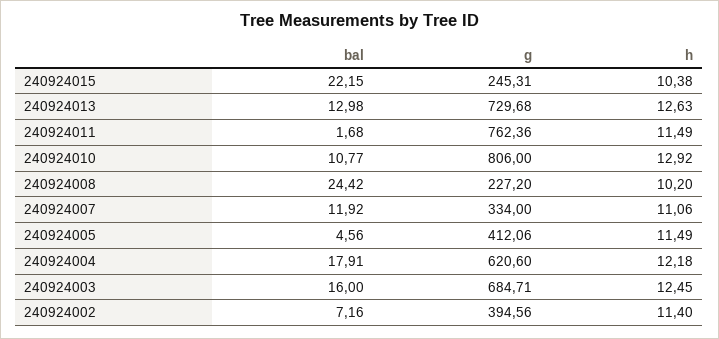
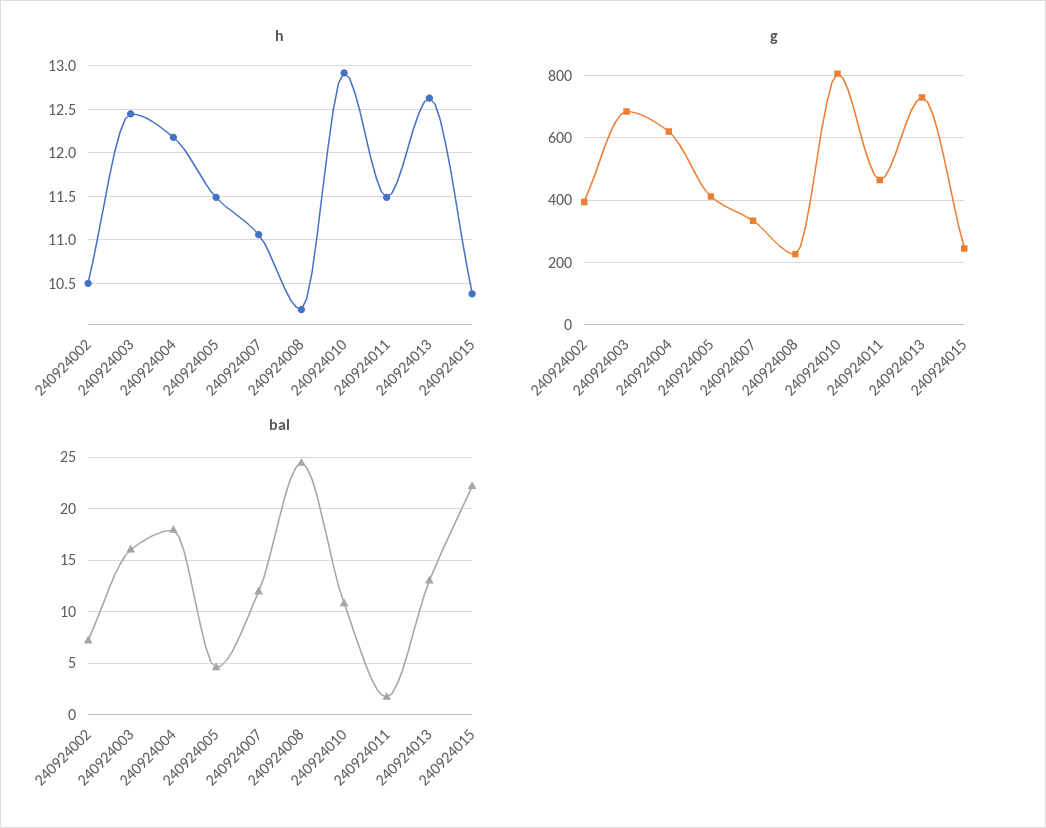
g, 240924011: 762.36 -> 460
h, 240924002: 11.4 -> 10.5

